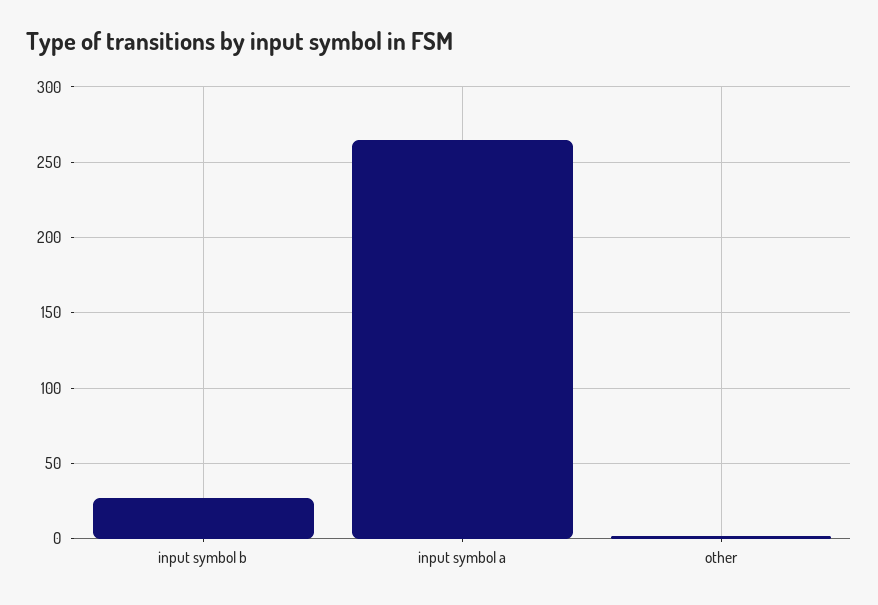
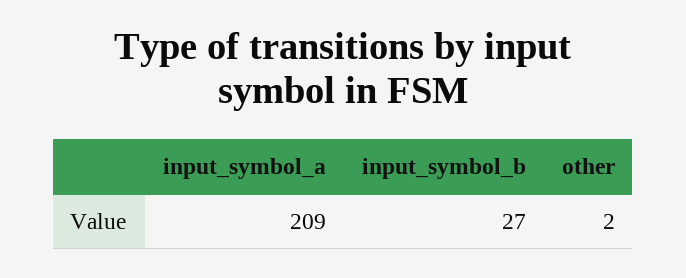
input symbol a: 265 -> 209

